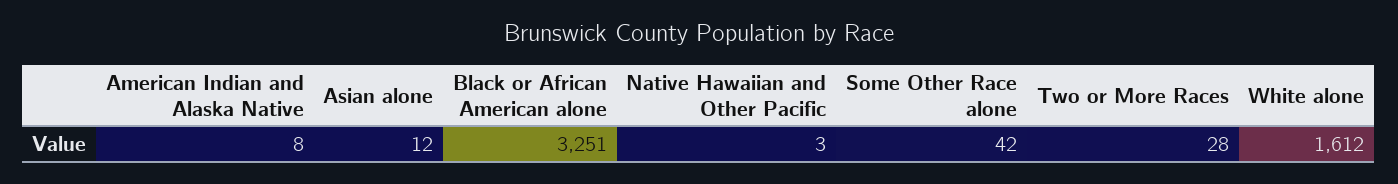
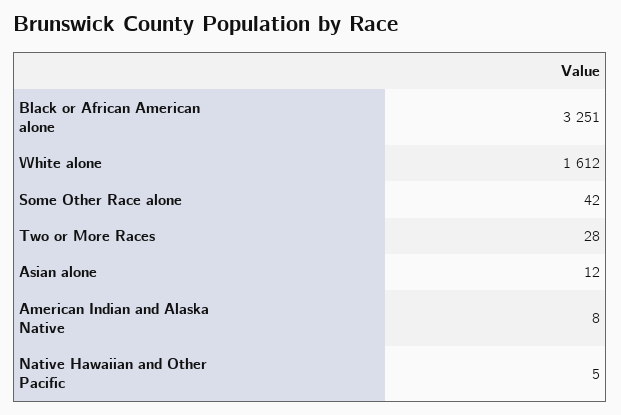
Native Hawaiian and Other Pacific: 3 -> 5

